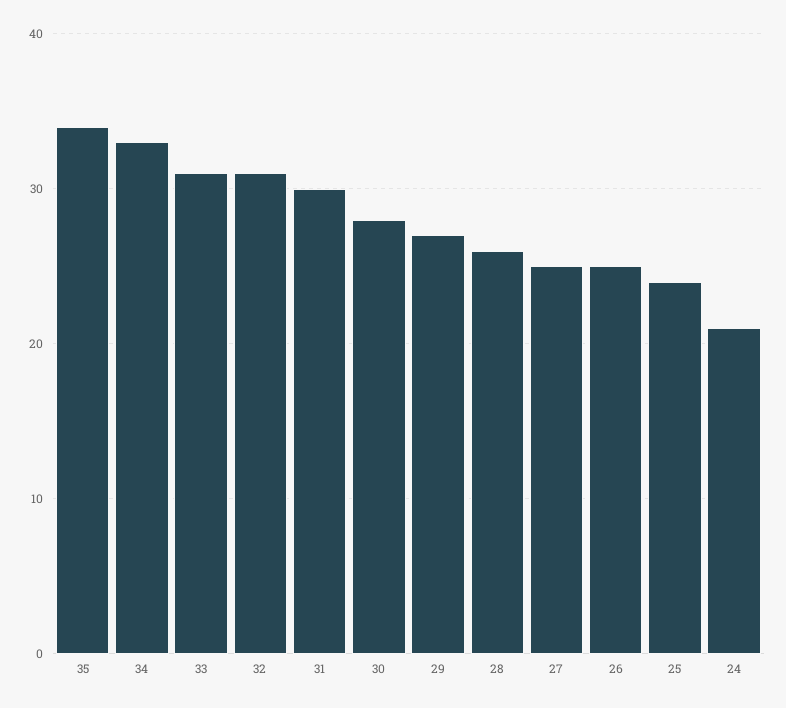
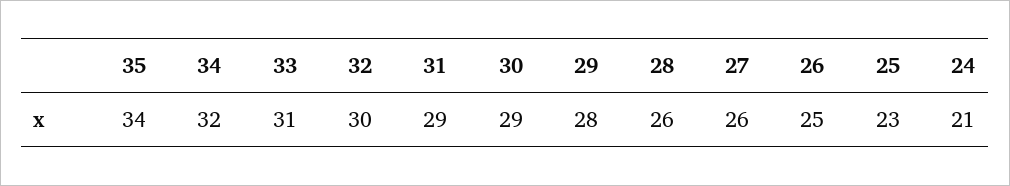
34: 33 -> 32
32: 31 -> 30
31: 30 -> 29
30: 28 -> 29
29: 27 -> 28
27: 25 -> 26
25: 24 -> 23

